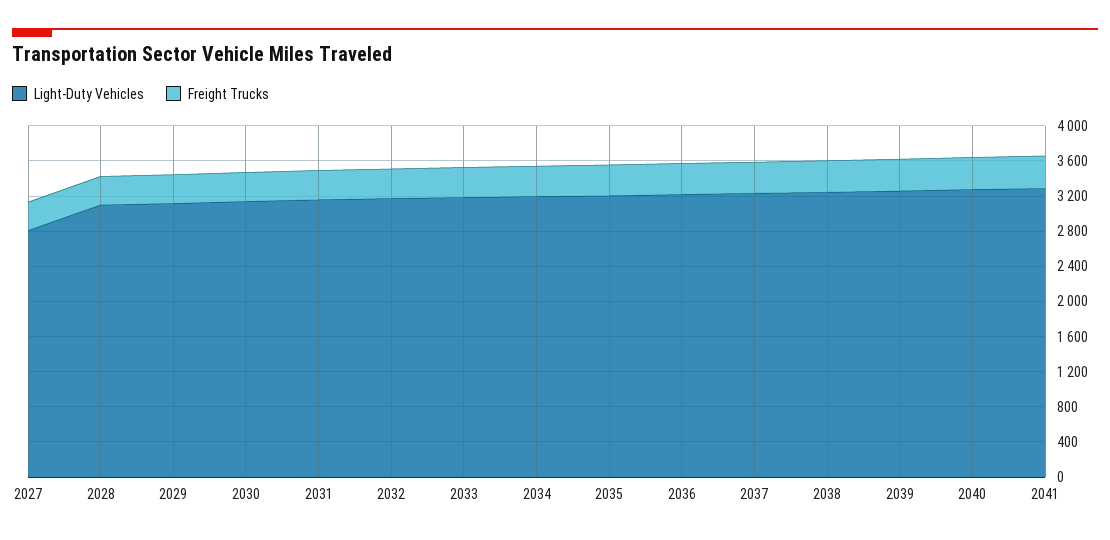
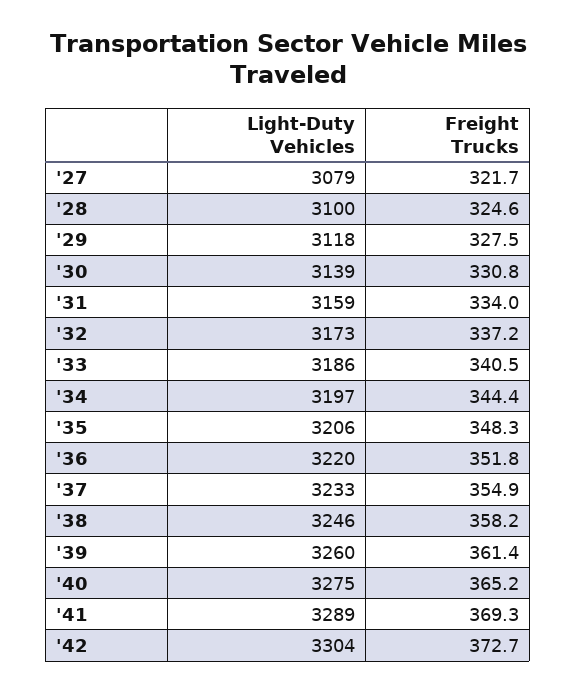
Light-Duty Vehicles, 2027: 2800 -> 3079
Light-Duty Vehicles, '42: none -> 3304
Freight Trucks, '42: none -> 372.7

